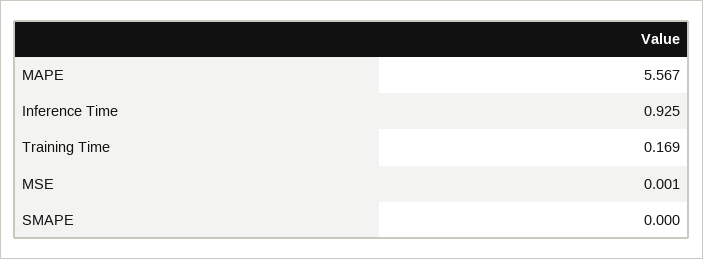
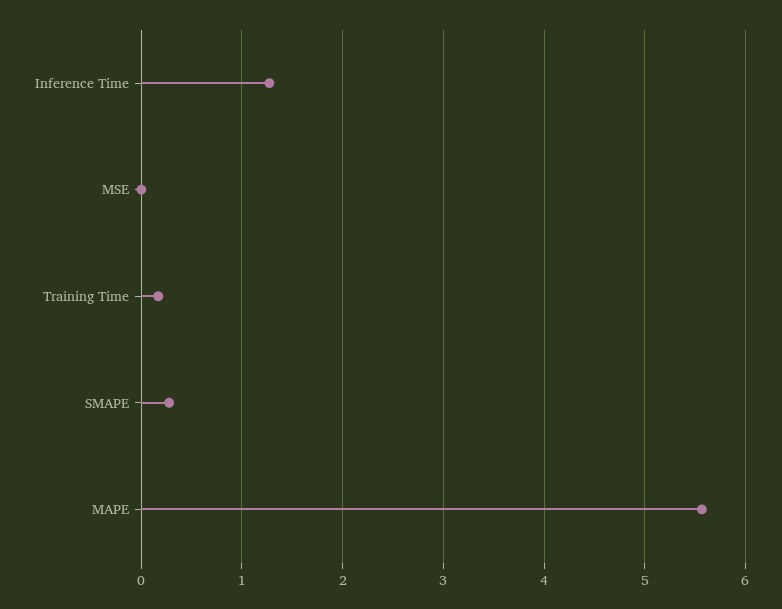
Inference Time: 0.925 -> 1.3
SMAPE: 0 -> 0.3

